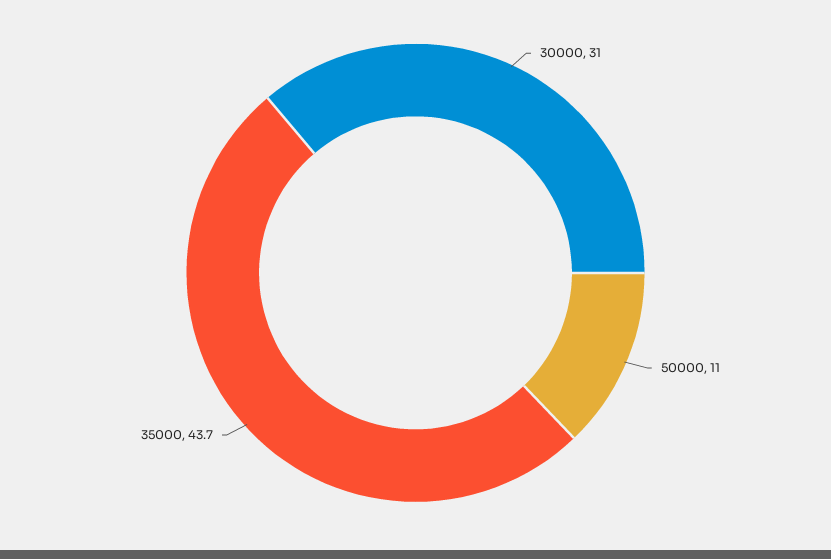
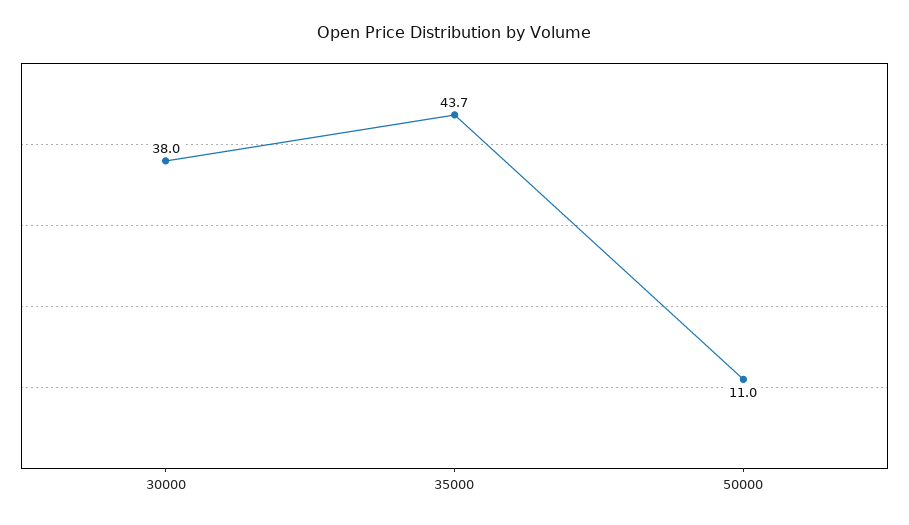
30000: 31 -> 38

